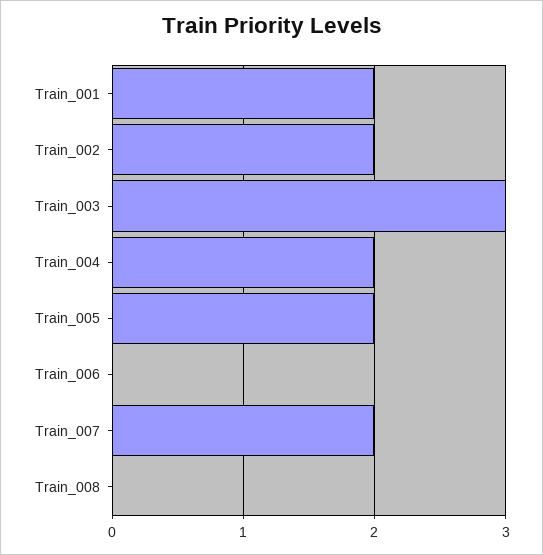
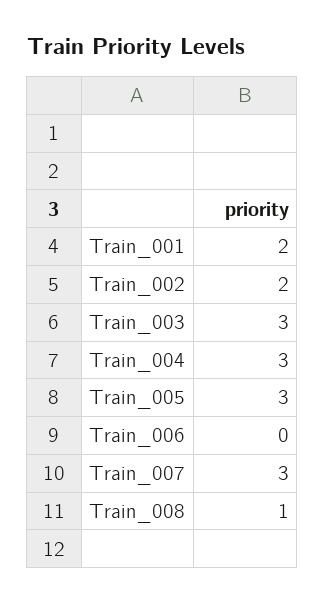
Train_004: 2 -> 3
Train_005: 2 -> 3
Train_007: 2 -> 3
Train_008: 0 -> 1

